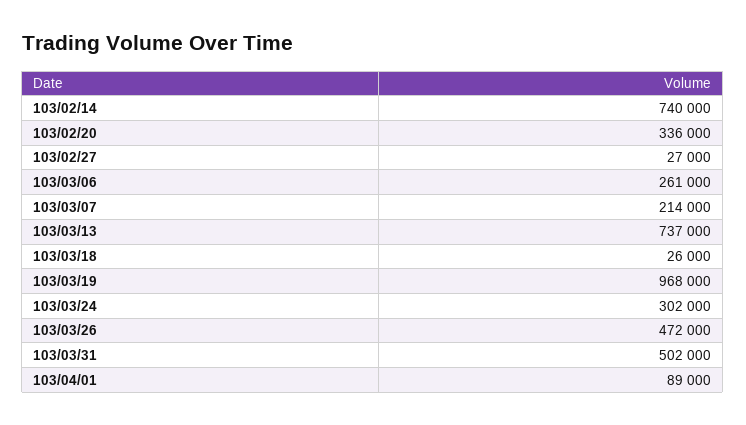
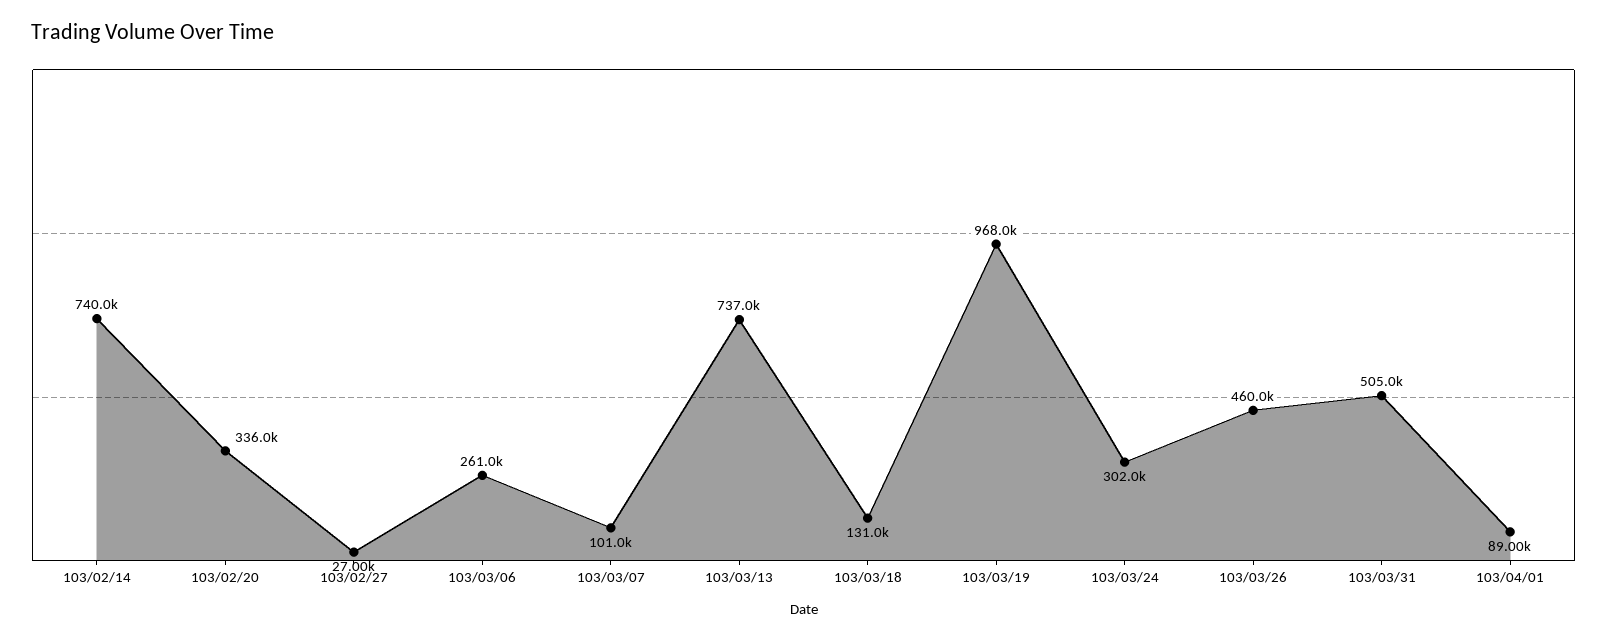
103/03/07: 214000 -> 101000
103/03/18: 26000 -> 131000
103/03/26: 472000 -> 460000
103/03/31: 502000 -> 505000

